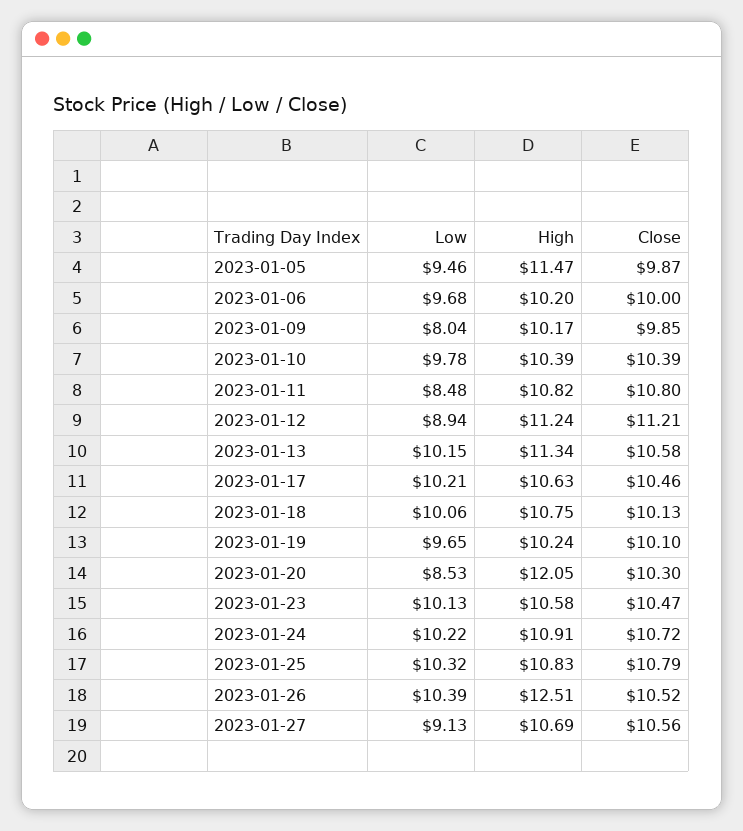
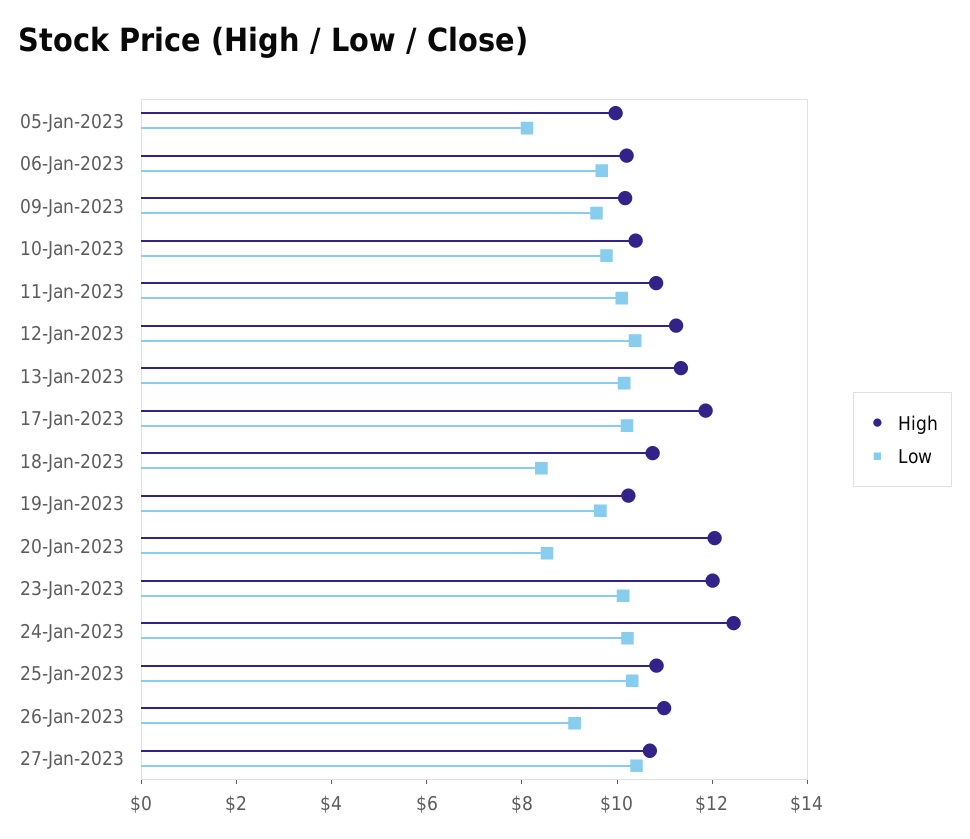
Low, 2023-01-05: 9.46 -> 8
High, 2023-01-05: 11.47 -> 10
Close, 2023-01-05: 9.87 -> none
Close, 2023-01-06: 10 -> none
Low, 2023-01-09: 8.04 -> 9.5
Close, 2023-01-09: 9.85 -> none
Close, 2023-01-10: 10.39 -> none
Low, 2023-01-11: 8.48 -> 10
Close, 2023-01-11: 10.8 -> none
Low, 2023-01-12: 8.94 -> 10.5
Close, 2023-01-12: 11.21 -> none
Close, 2023-01-13: 10.58 -> none
High, 2023-01-17: 10.63 -> 12
Close, 2023-01-17: 10.46 -> none
Low, 2023-01-18: 10.06 -> 8.5
Close, 2023-01-18: 10.13 -> none
Close, 2023-01-19: 10.1 -> none
Close, 2023-01-20: 10.3 -> none
High, 2023-01-23: 10.58 -> 12
Close, 2023-01-23: 10.47 -> none
High, 2023-01-24: 10.91 -> 12.5
Close, 2023-01-24: 10.72 -> none
Close, 2023-01-25: 10.79 -> none
Low, 2023-01-26: 10.39 -> 9
High, 2023-01-26: 12.51 -> 11
Close, 2023-01-26: 10.52 -> none
Low, 2023-01-27: 9.13 -> 10.5
Close, 2023-01-27: 10.56 -> none

